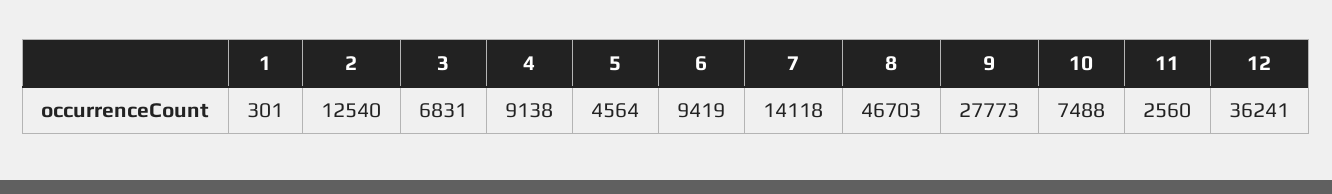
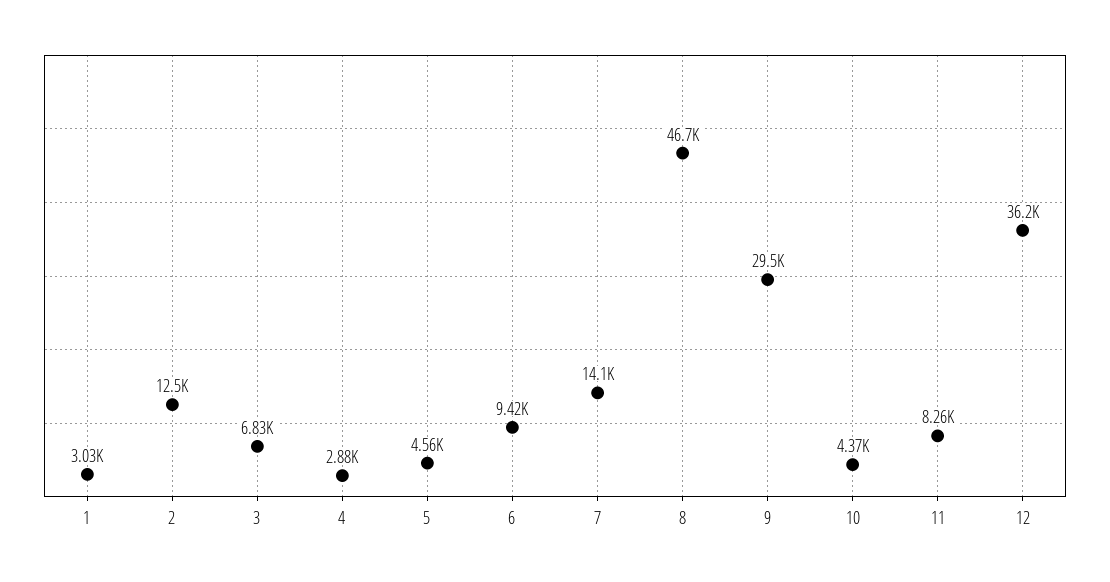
1: 301 -> 3030
4: 9138 -> 2880
9: 27773 -> 29500
10: 7488 -> 4370
11: 2560 -> 8260

